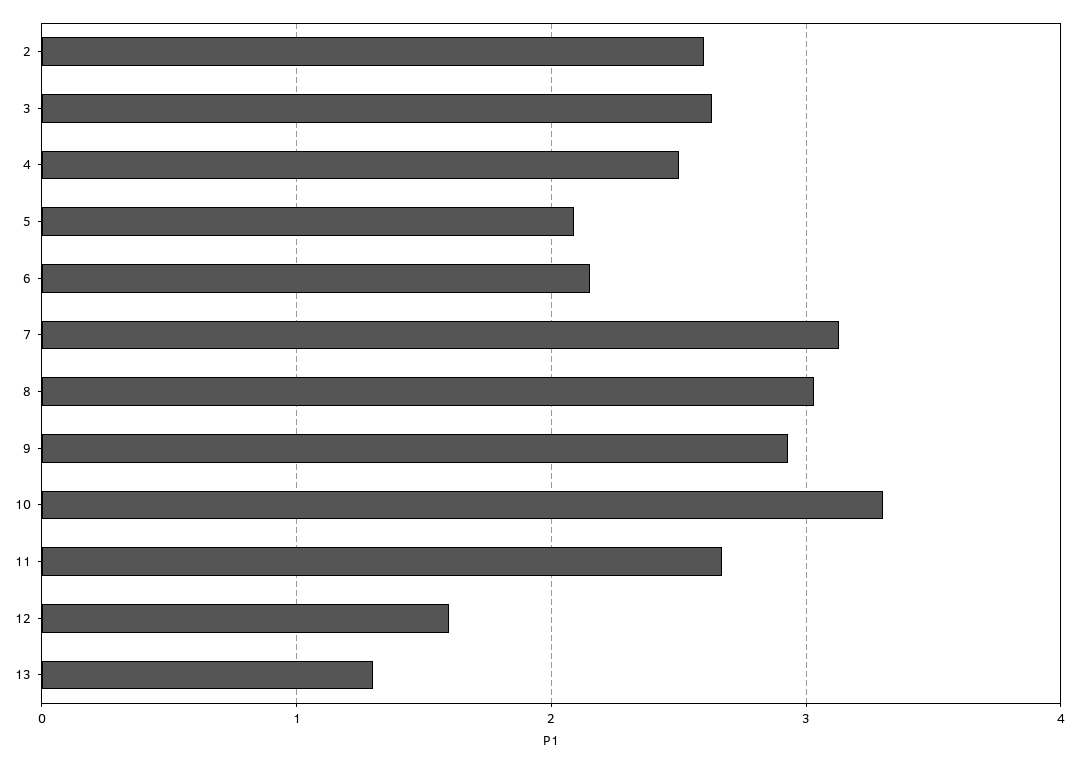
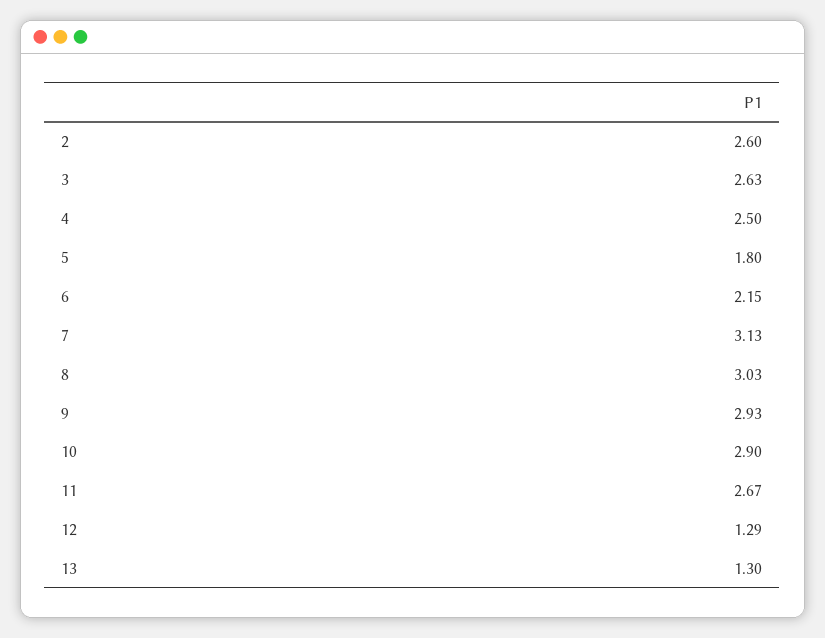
5: 2.1 -> 1.8
10: 3.3 -> 2.9
12: 1.6 -> 1.29

